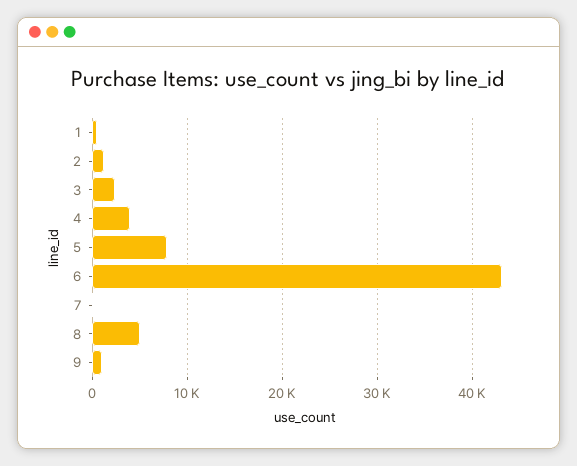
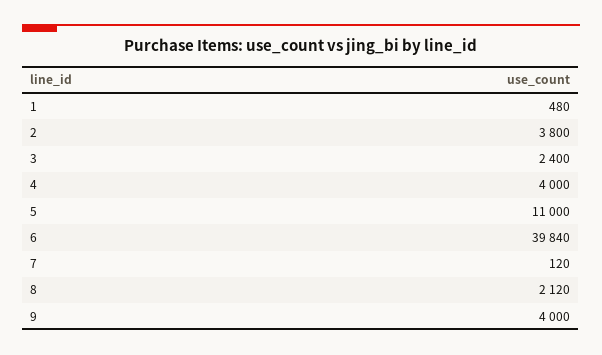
2: 1000 -> 3800
5: 8000 -> 11000
6: 43000 -> 39840
8: 5000 -> 2120
9: 1000 -> 4000

